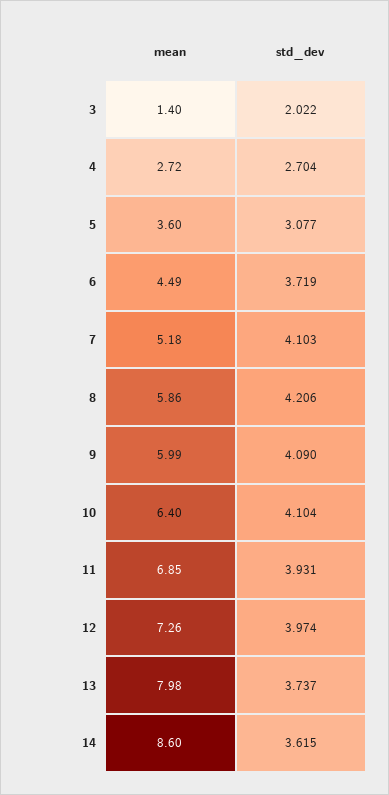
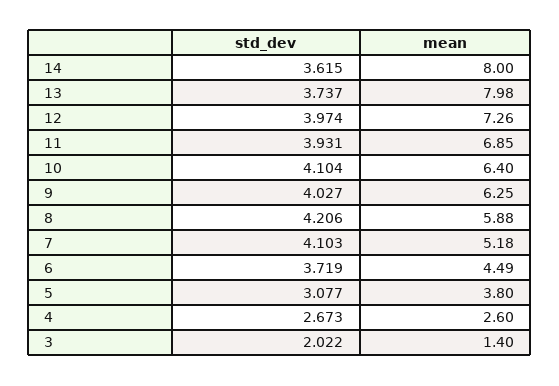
mean, 4: 2.72 -> 2.6
std_dev, 4: 2.704 -> 2.673
mean, 5: 3.6 -> 3.8
mean, 8: 5.86 -> 5.88
mean, 9: 5.99 -> 6.25
std_dev, 9: 4.09 -> 4.027
mean, 14: 8.6 -> 8

